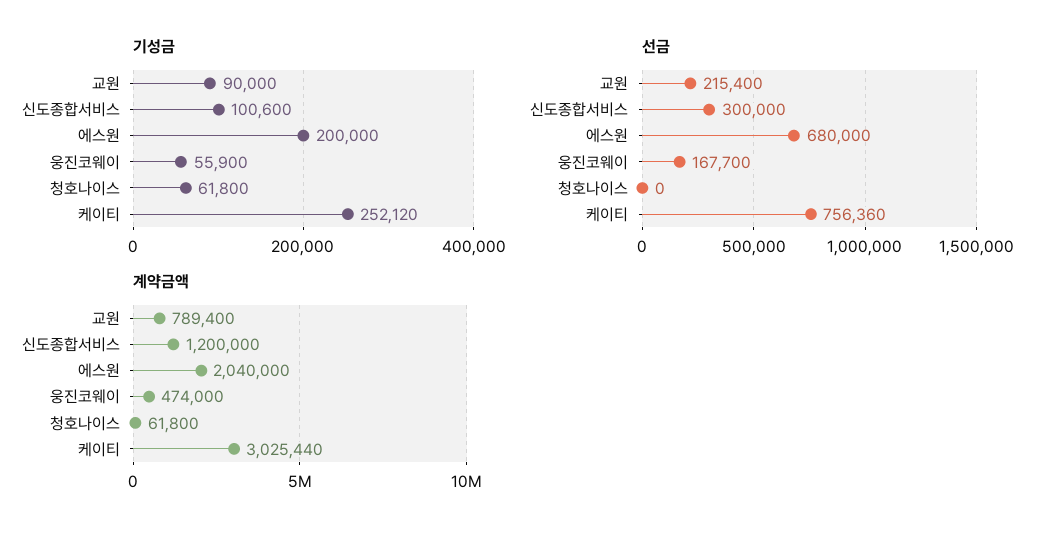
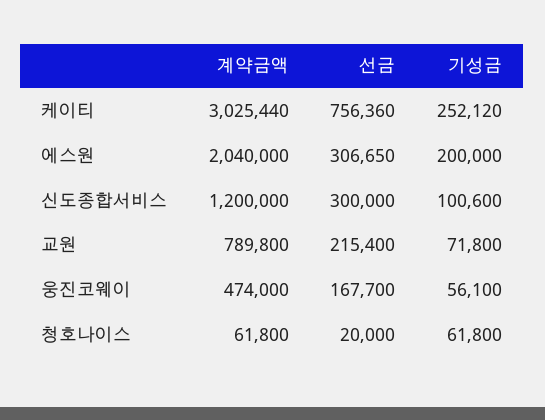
기성금, 교원: 90000 -> 71800
기성금, 웅진코웨이: 55900 -> 56100
선금, 에스원: 680000 -> 306650
선금, 청호나이스: 0 -> 20000
계약금액, 교원: 789400 -> 789800

